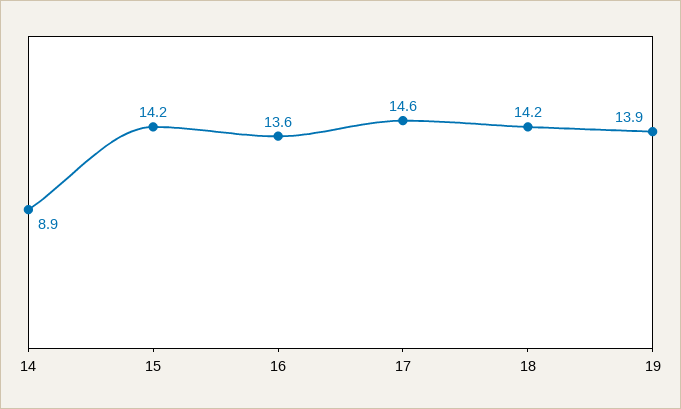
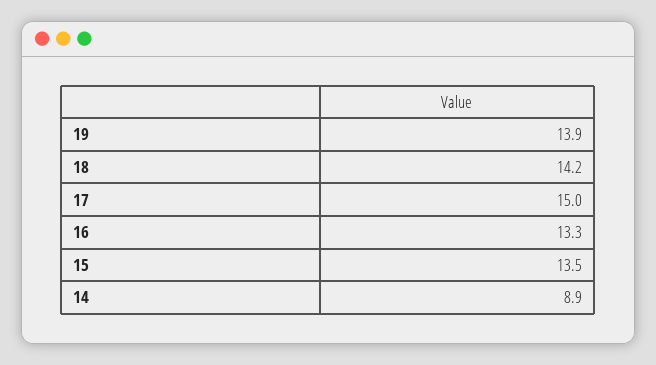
15: 14.2 -> 13.5
16: 13.6 -> 13.3
17: 14.6 -> 15

